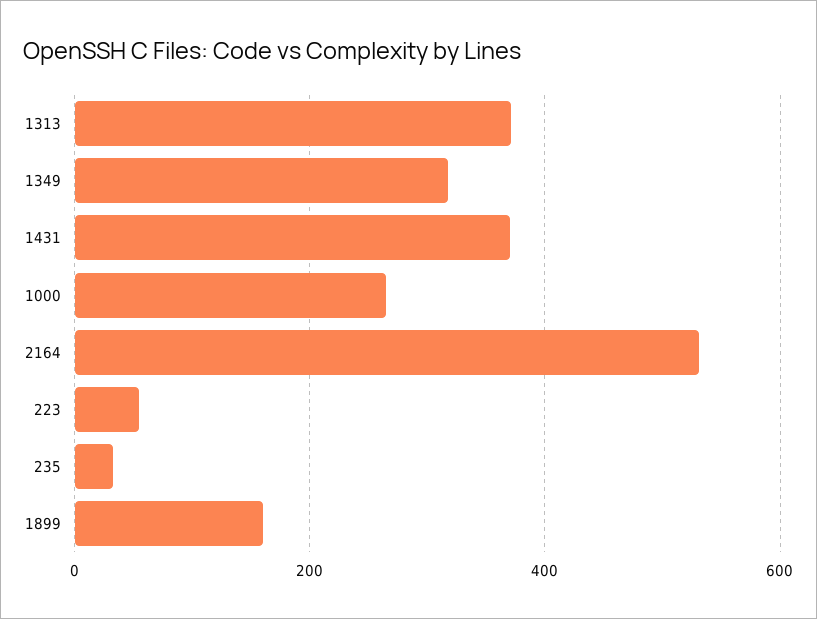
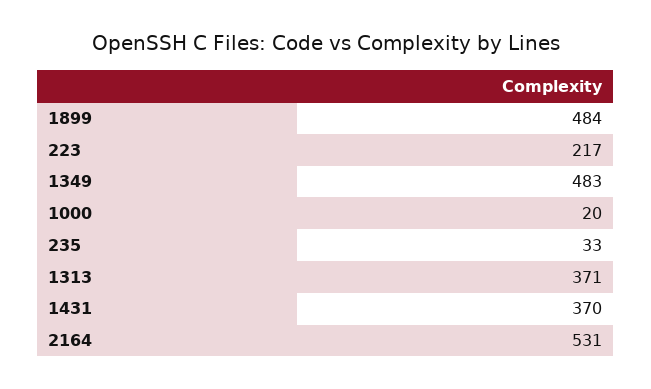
1349: 320 -> 483
1000: 260 -> 20
223: 60 -> 217
1899: 160 -> 484

